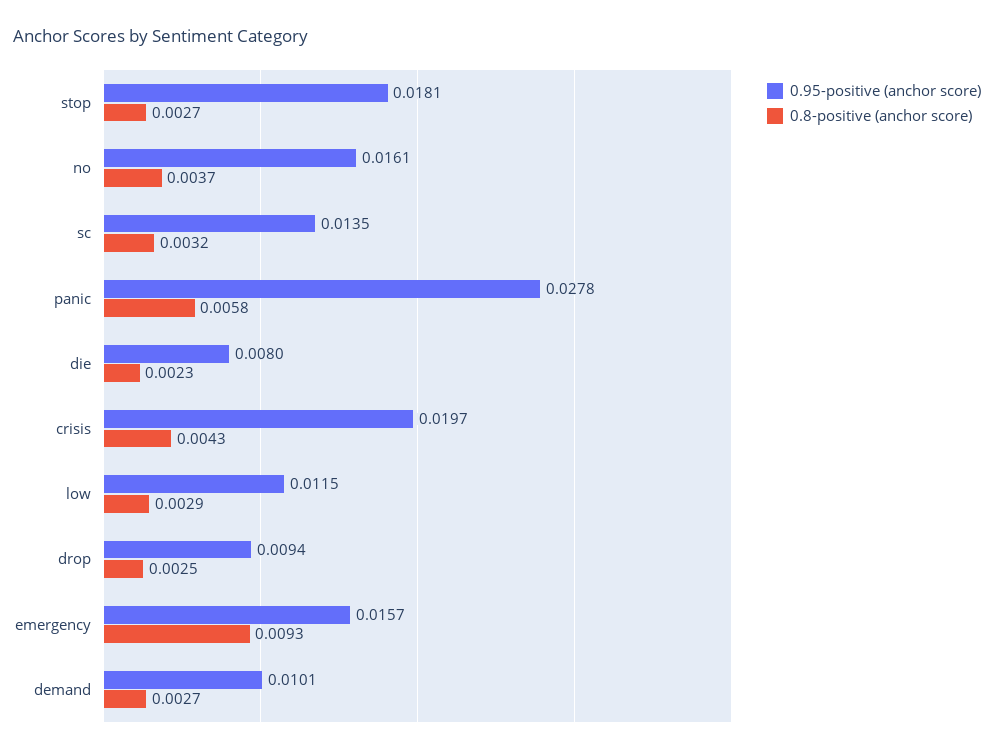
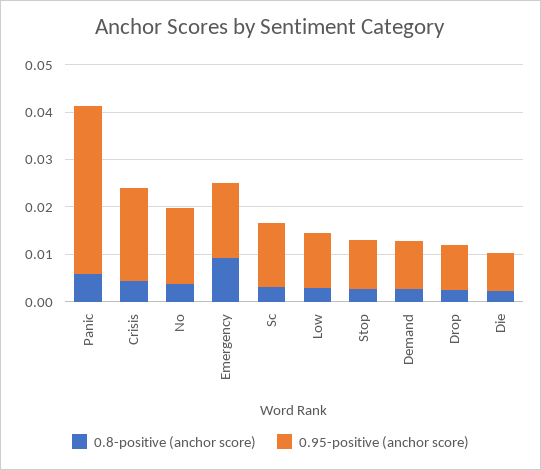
0.95-positive (anchor score), stop: 0.0181 -> 0.01
0.95-positive (anchor score), panic: 0.0278 -> 0.036

